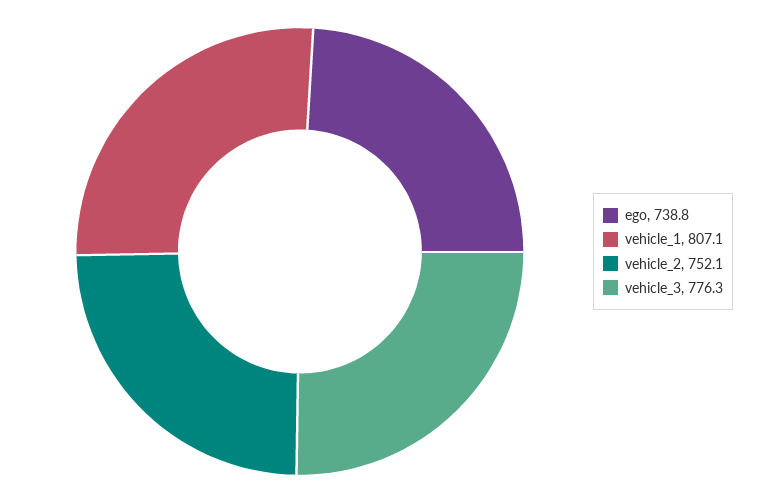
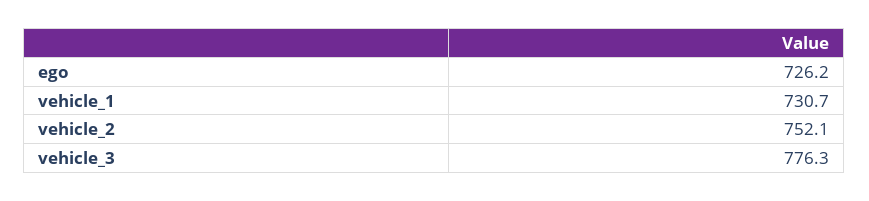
ego: 738.8 -> 726.2
vehicle_1: 807.1 -> 730.7

